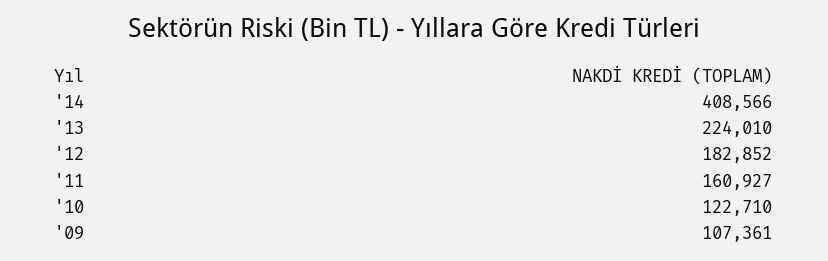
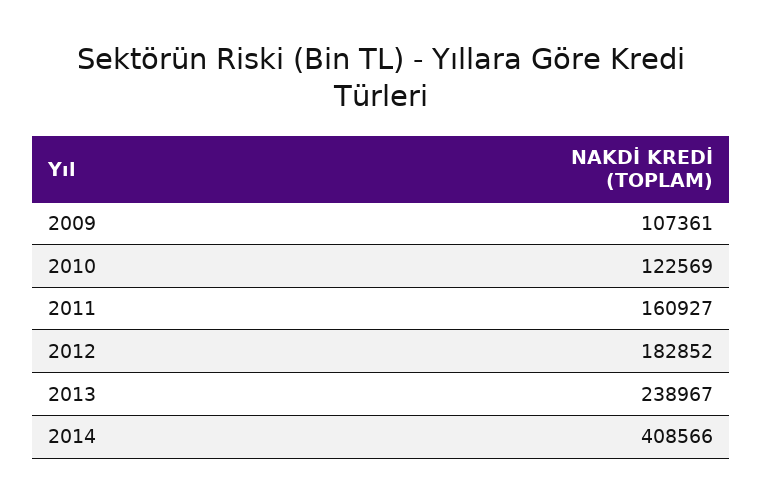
'13: 224010 -> 238967
'10: 122710 -> 122569

